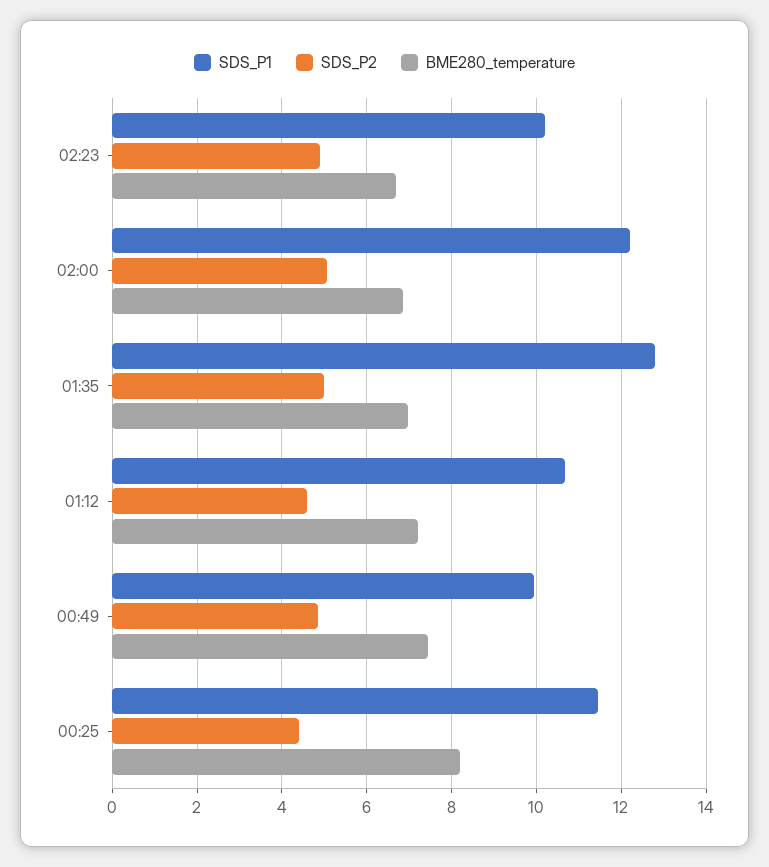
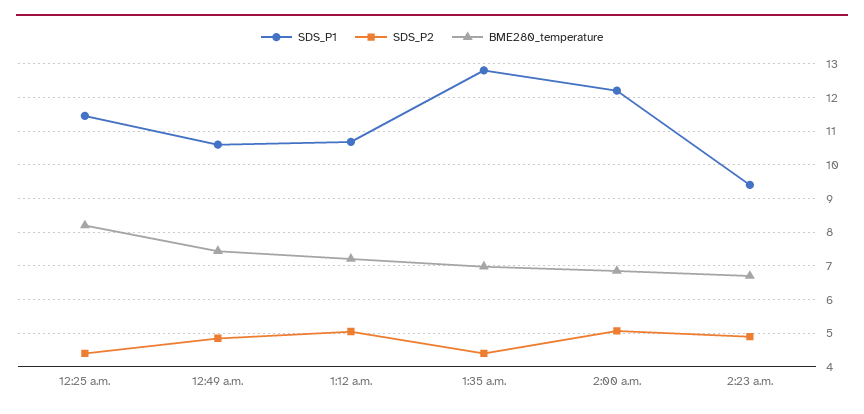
SDS_P1, 02:23: 10.2 -> 9.4
SDS_P2, 01:35: 5 -> 4.4
SDS_P2, 01:12: 4.6 -> 5
SDS_P1, 00:49: 10 -> 10.6

